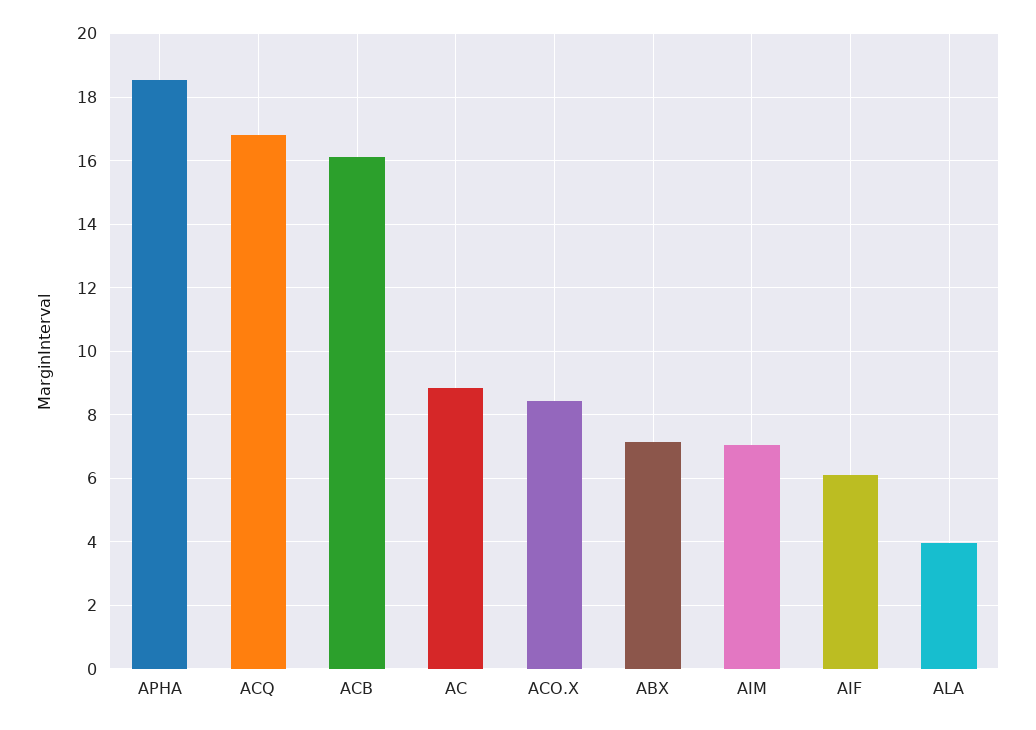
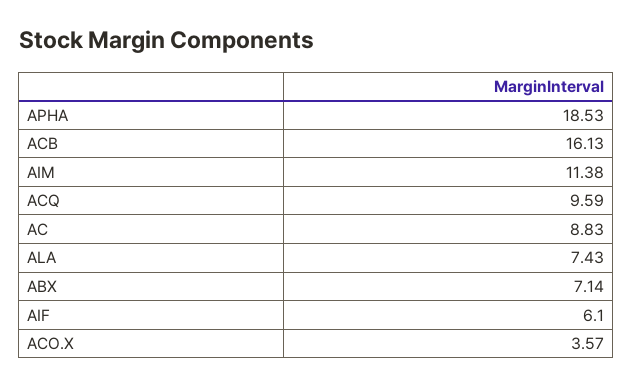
ACQ: 16.8 -> 9.59
ACO.X: 8.4 -> 3.57
AIM: 7 -> 11.38
ALA: 4 -> 7.43

